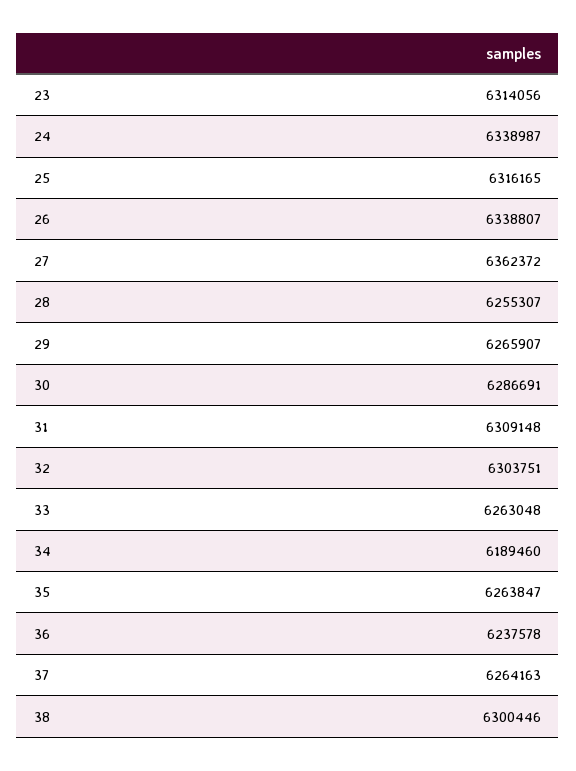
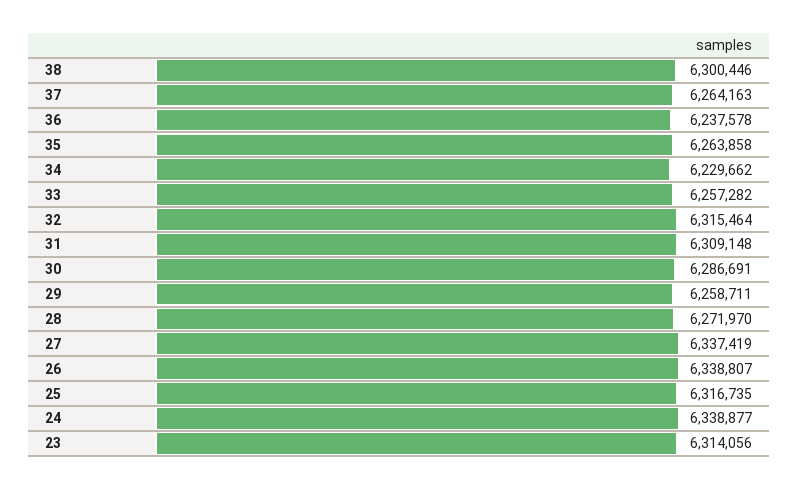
24: 6338987 -> 6338877
25: 6316165 -> 6316735
27: 6362372 -> 6337419
28: 6255307 -> 6271970
29: 6265907 -> 6258711
32: 6303751 -> 6315464
33: 6263048 -> 6257282
34: 6189460 -> 6229662
35: 6263847 -> 6263858

